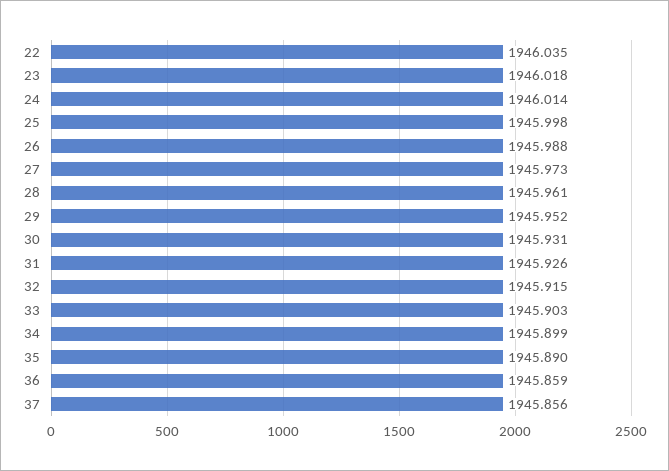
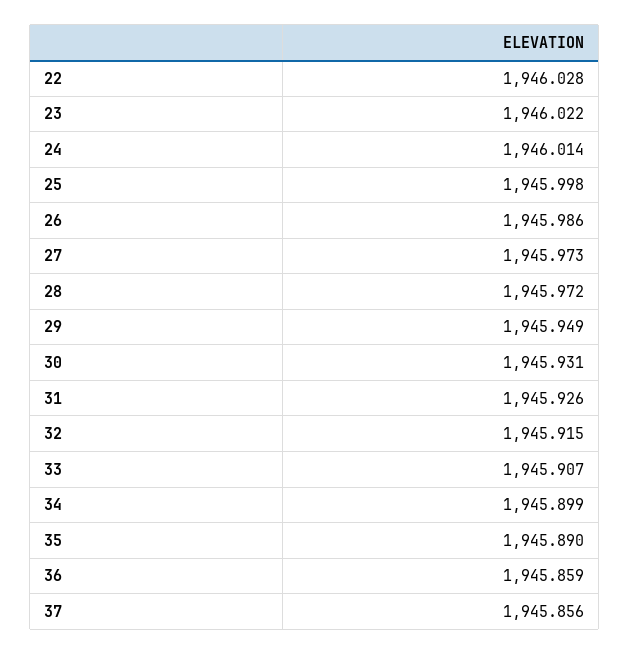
22: 1946.035 -> 1946.028
23: 1946.018 -> 1946.022
26: 1945.988 -> 1945.986
28: 1945.961 -> 1945.972
29: 1945.952 -> 1945.949
33: 1945.903 -> 1945.907

